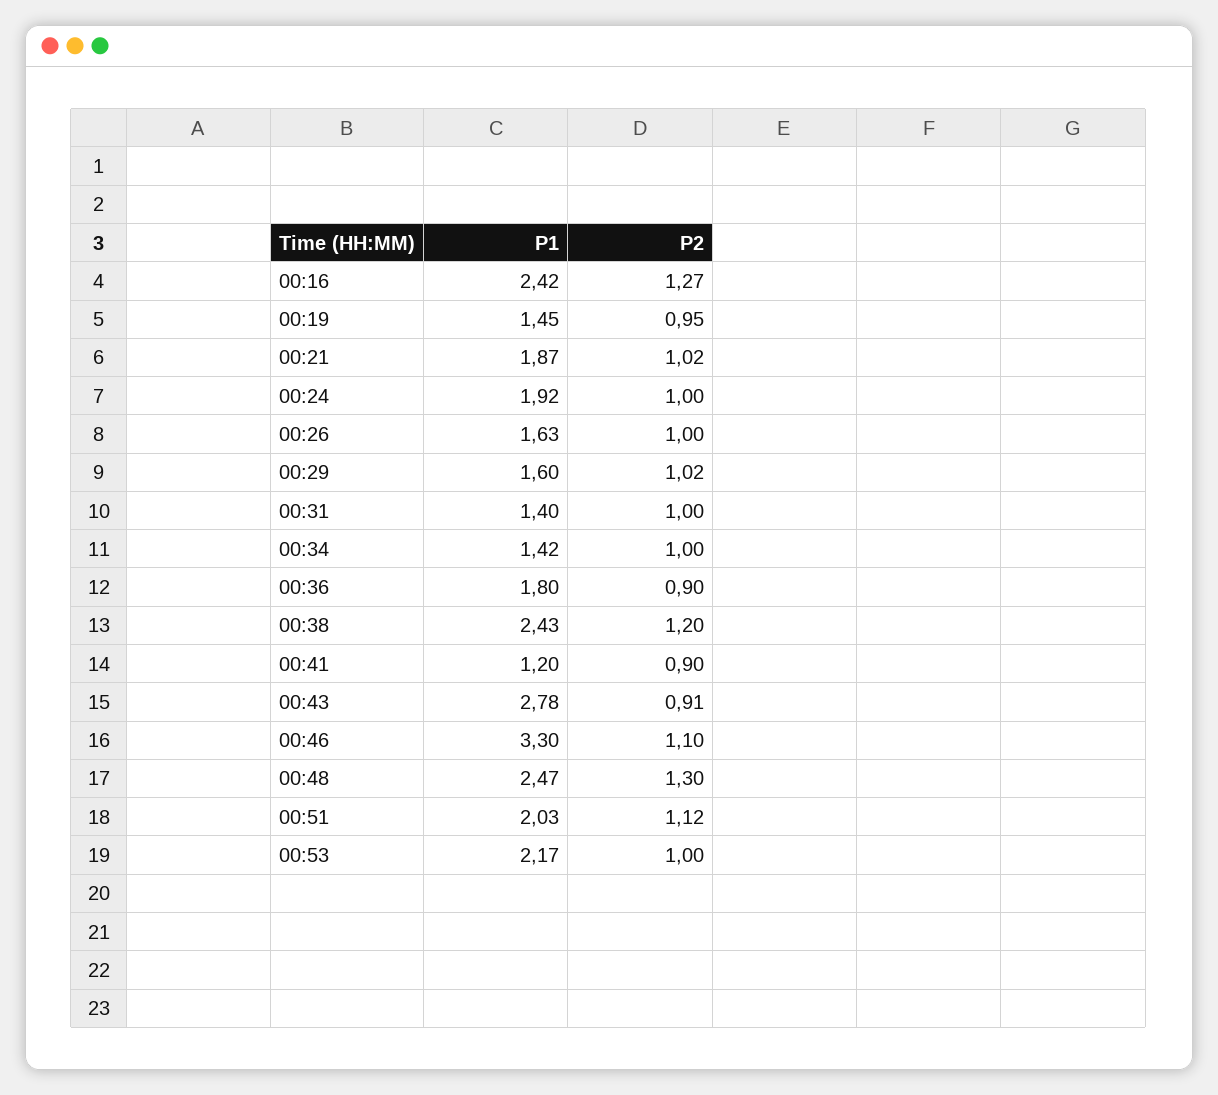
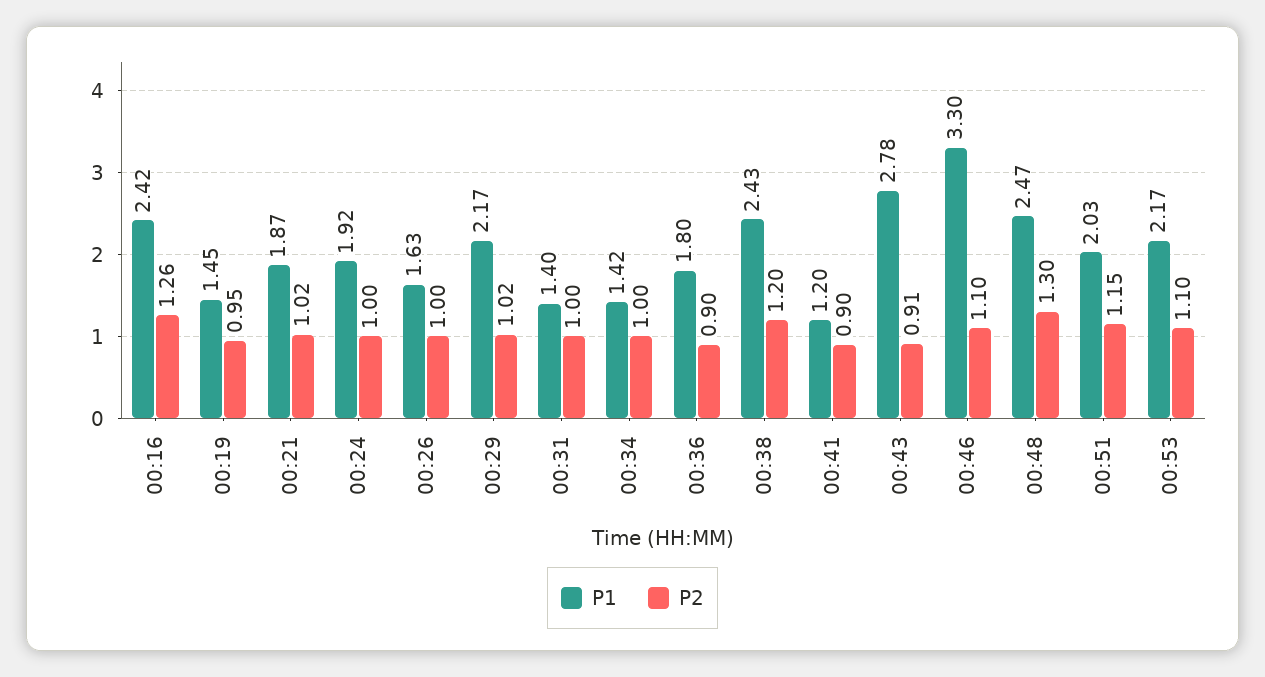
P2, 00:16: 1.27 -> 1.26
P1, 00:29: 1.6 -> 2.17
P2, 00:51: 1.12 -> 1.15
P2, 00:53: 1 -> 1.1

